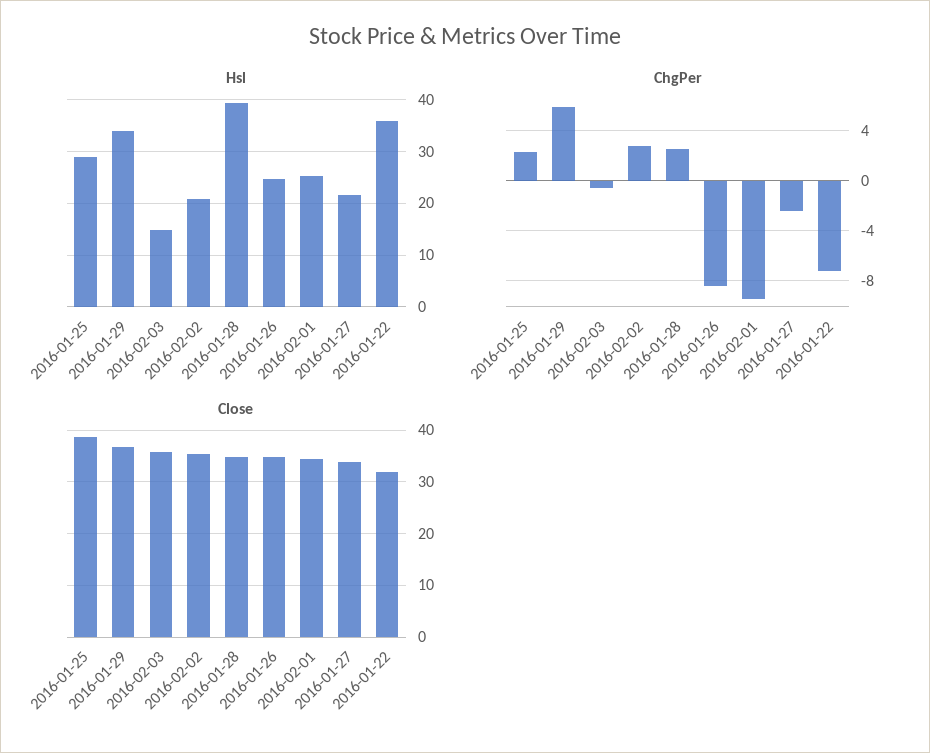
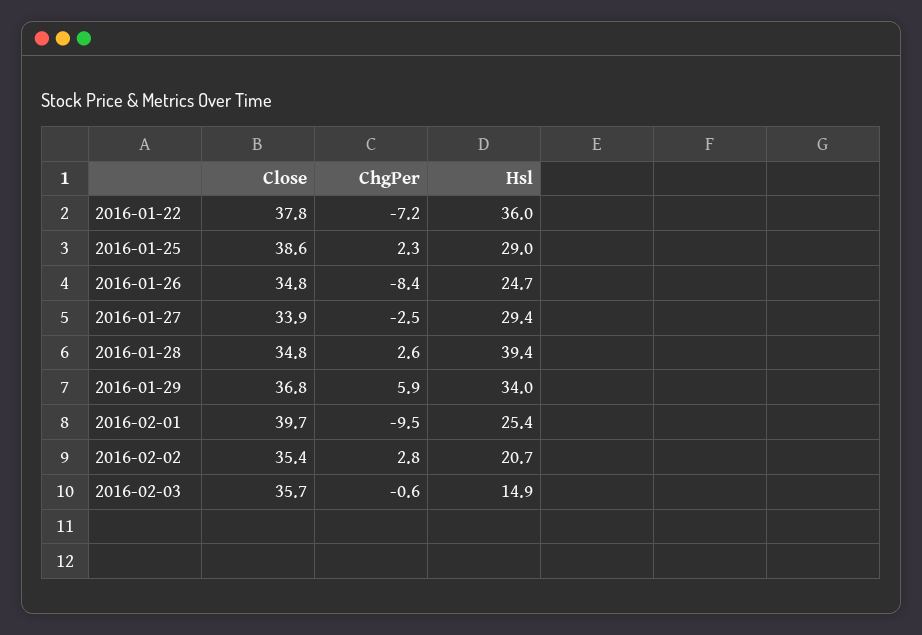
Hsl, 2016-01-27: 22 -> 29.4
Close, 2016-02-01: 34 -> 39.7
Close, 2016-01-22: 32 -> 37.8

